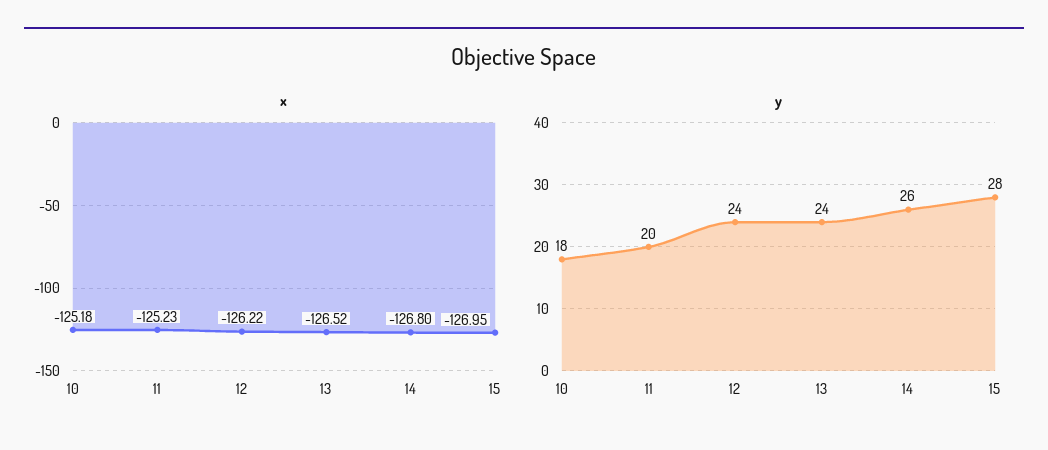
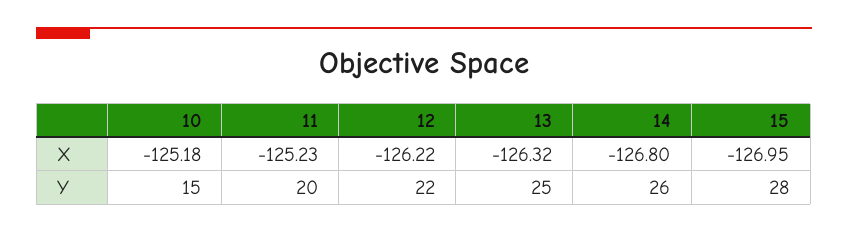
x, 13: -126.52 -> -126.32
y, 10: 18 -> 15
y, 12: 24 -> 22
y, 13: 24 -> 25

